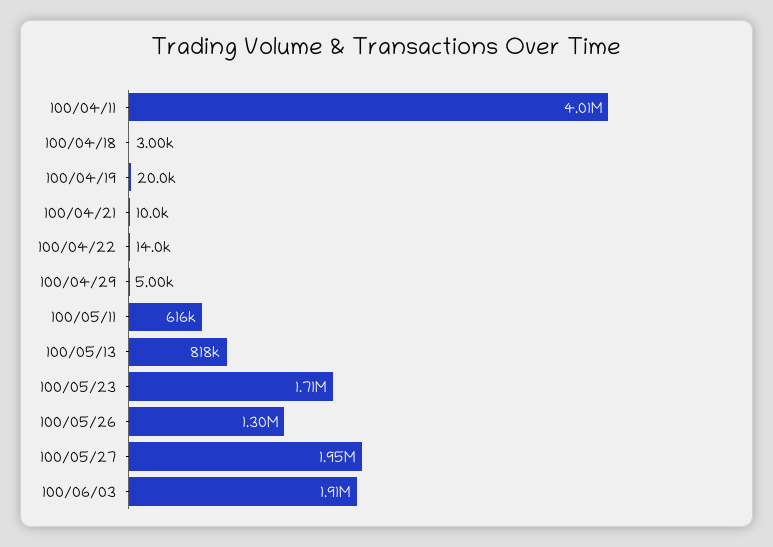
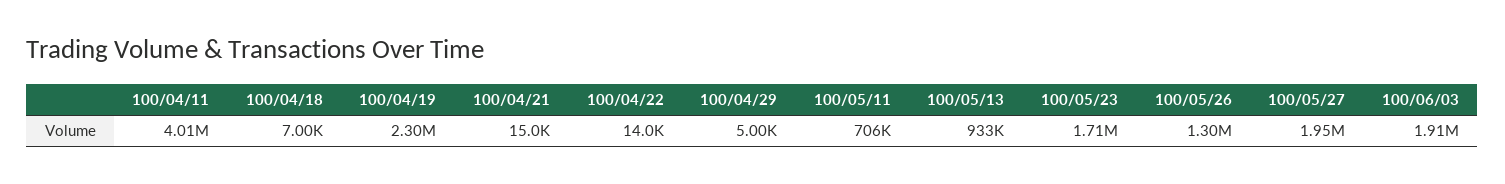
100/04/18: 3000 -> 7000
100/04/19: 20000 -> 2300000
100/04/21: 10000 -> 15000
100/05/11: 616000 -> 706000
100/05/13: 818000 -> 933000

